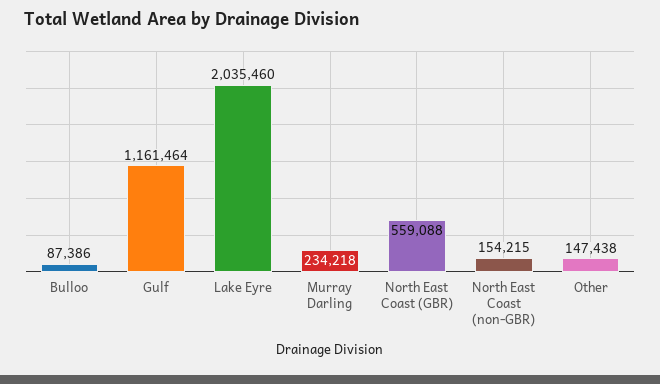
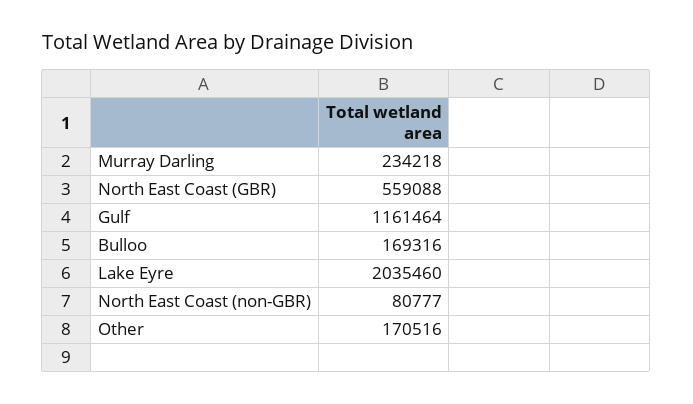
Bulloo: 87386 -> 169316
North East Coast (non-GBR): 154215 -> 80777
Other: 147438 -> 170516

